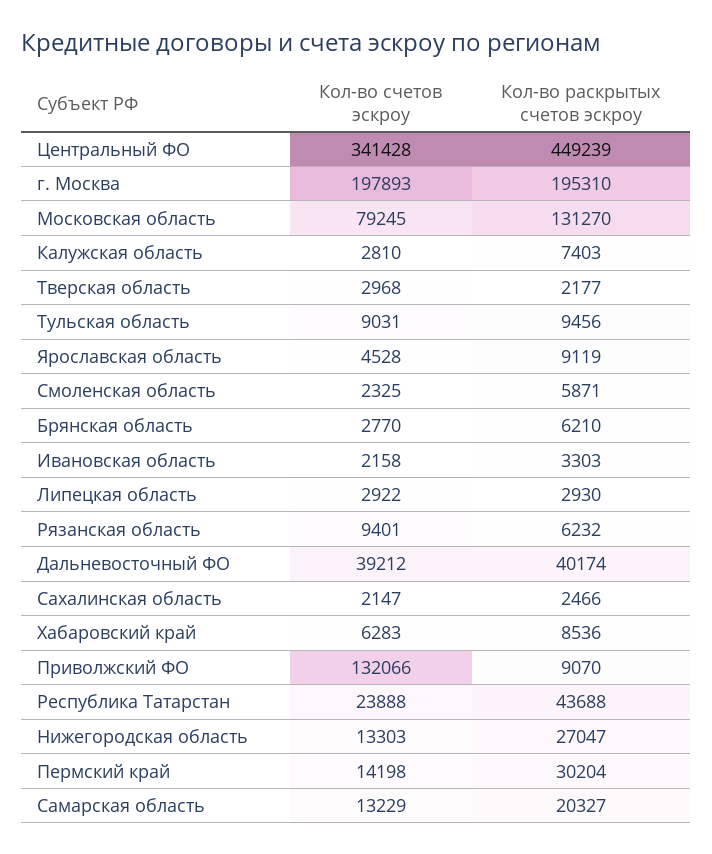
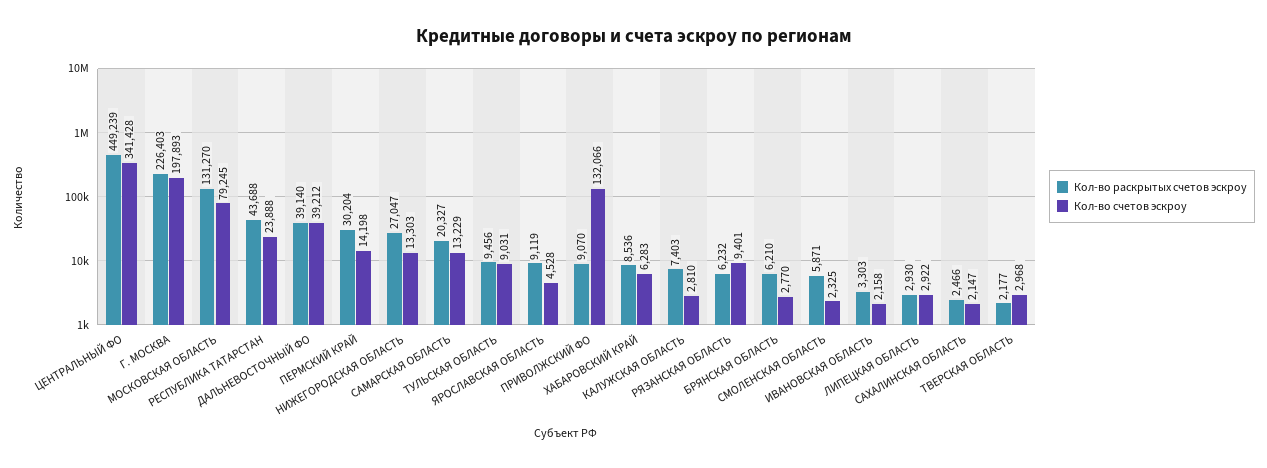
Кол-во раскрытых счетов эскроу, г. Москва: 195310 -> 226403
Кол-во раскрытых счетов эскроу, Дальневосточный ФО: 40174 -> 39140

